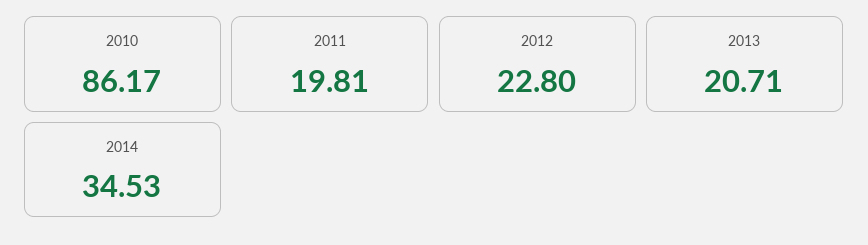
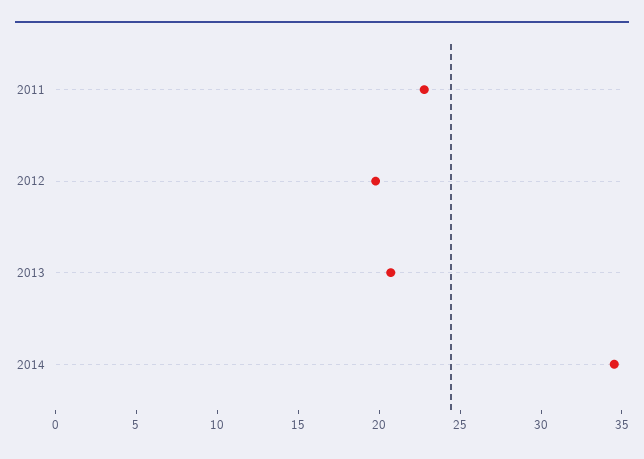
2010: 86.17 -> none
2011: 19.81 -> 23
2012: 22.8 -> 20

